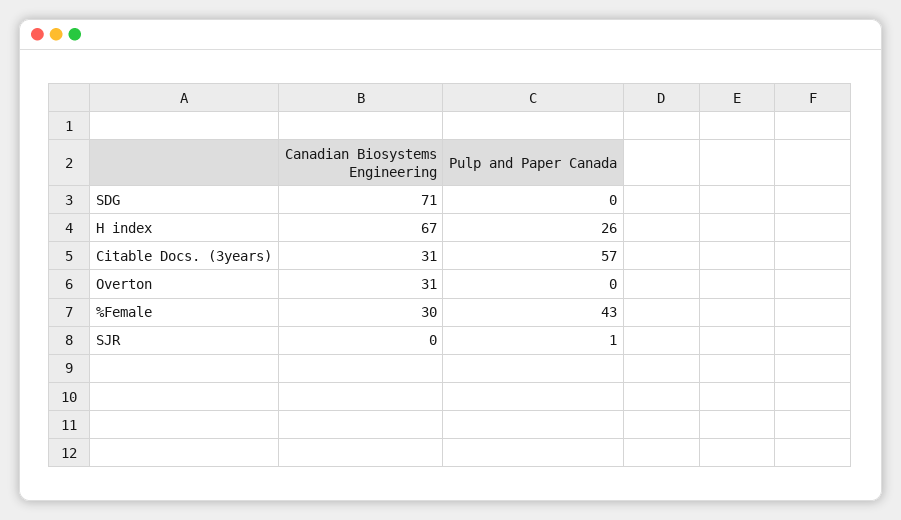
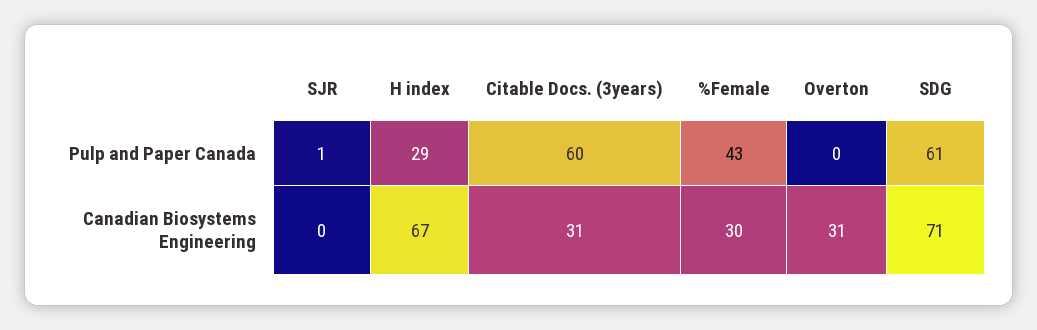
Pulp and Paper Canada, SDG: 0 -> 61
Pulp and Paper Canada, H index: 26 -> 29
Pulp and Paper Canada, Citable Docs. (3years): 57 -> 60

